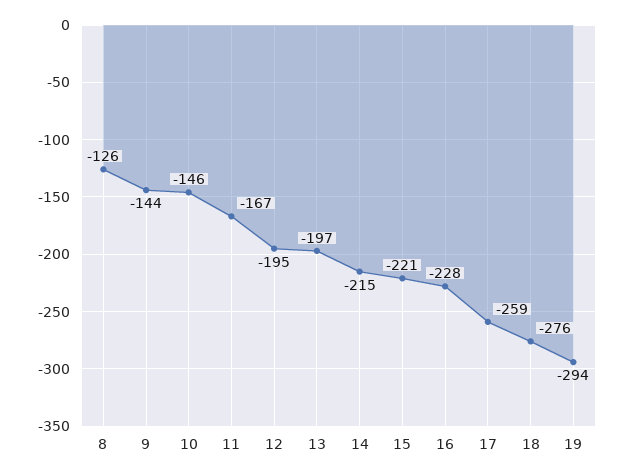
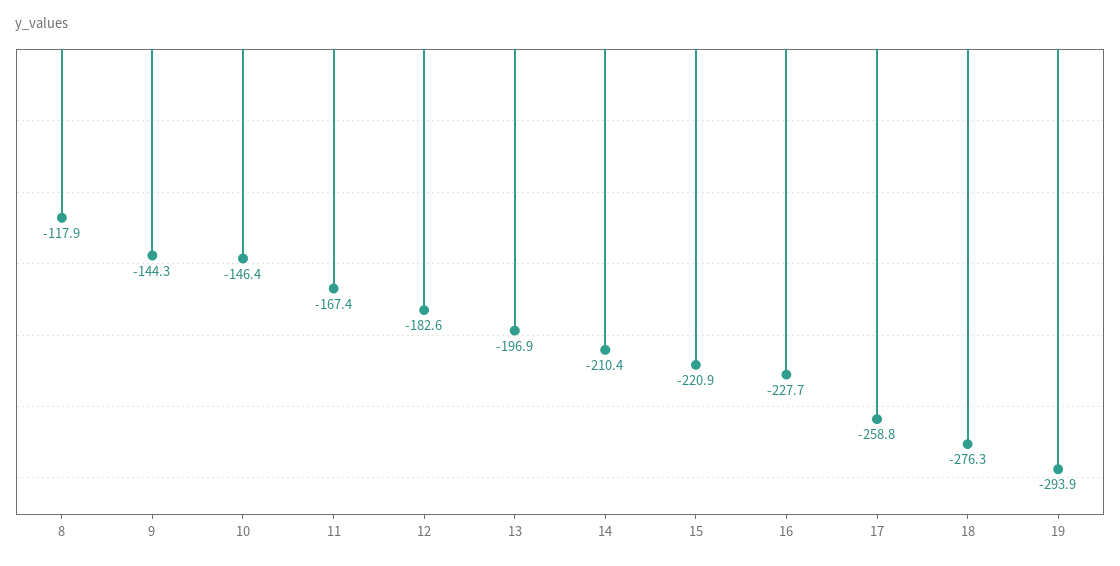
8: -126 -> -117.9
12: -195 -> -182.6
14: -215 -> -210.4

